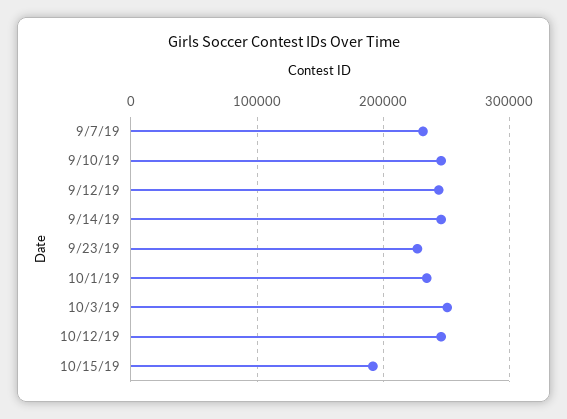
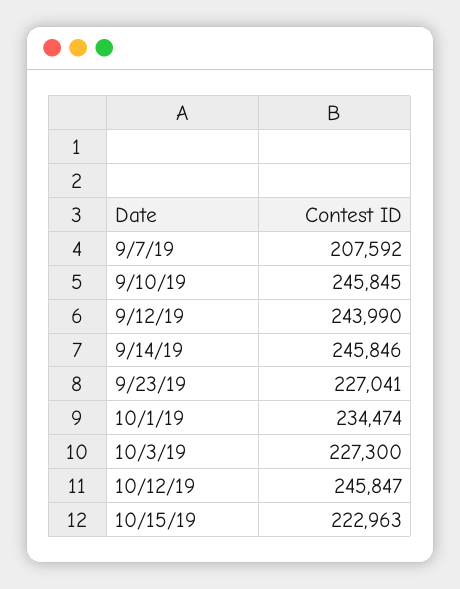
9/7/19: 230000 -> 207592
10/3/19: 250000 -> 227300
10/15/19: 190000 -> 222963

